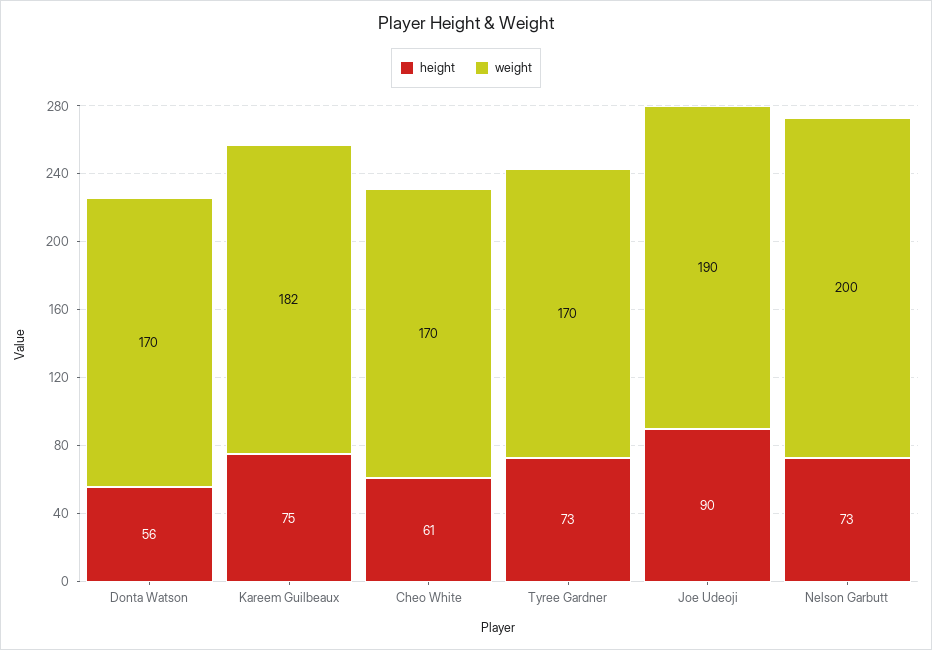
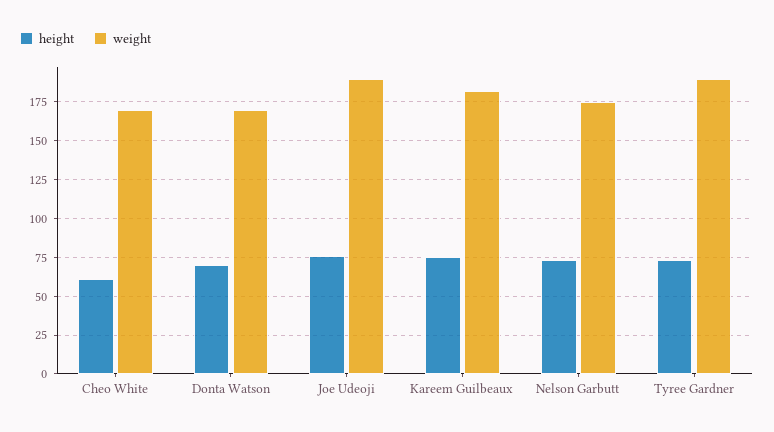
height, Donta Watson: 56 -> 70
weight, Tyree Gardner: 170 -> 190
height, Joe Udeoji: 90 -> 75
weight, Nelson Garbutt: 200 -> 175

